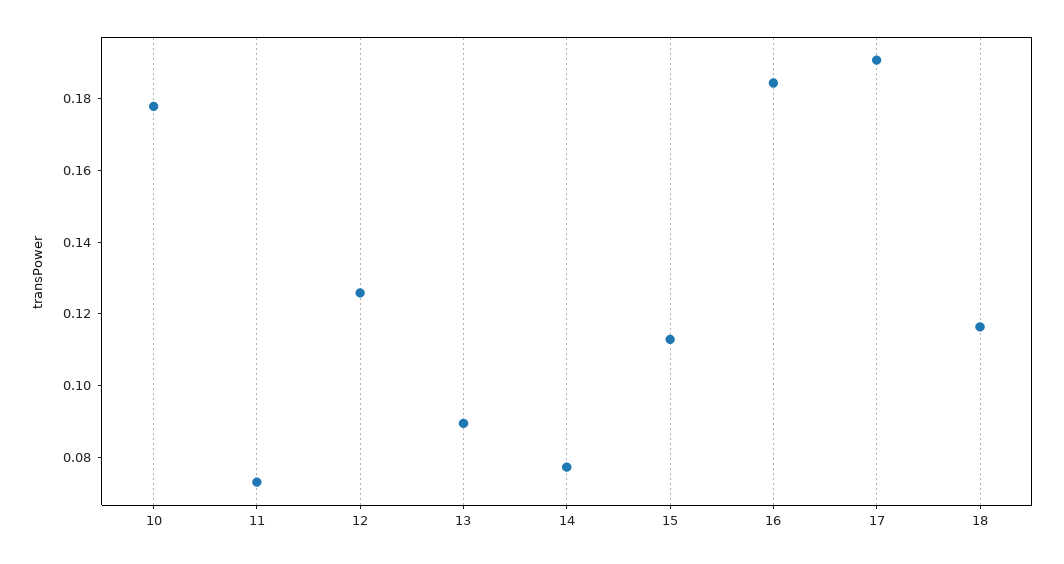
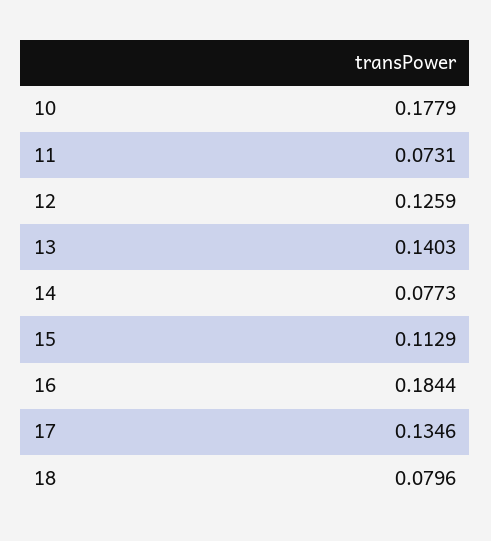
13: 0.09 -> 0.1403
17: 0.19 -> 0.1346
18: 0.115 -> 0.0796

